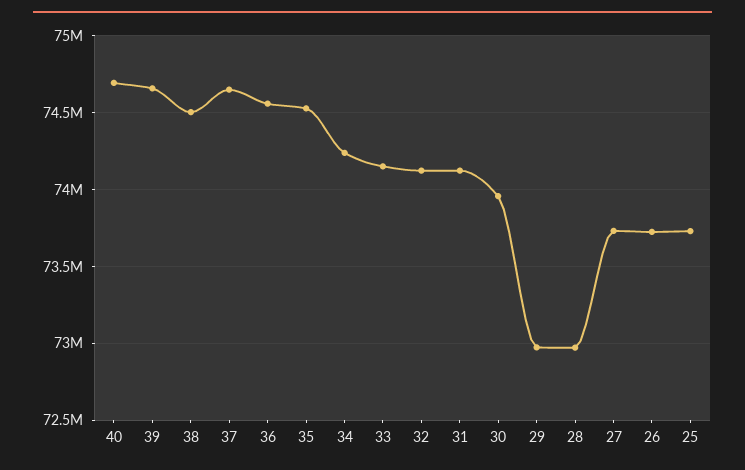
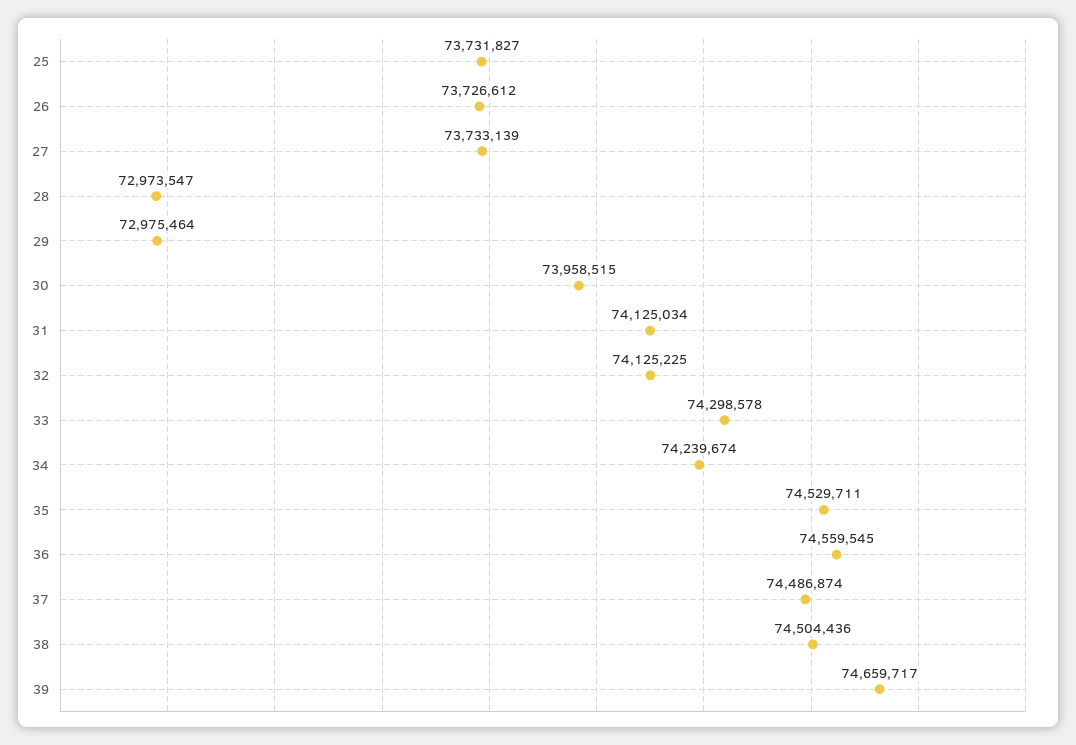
40: 74700000 -> none
37: 74650000 -> 74486874
33: 74150000 -> 74298578

